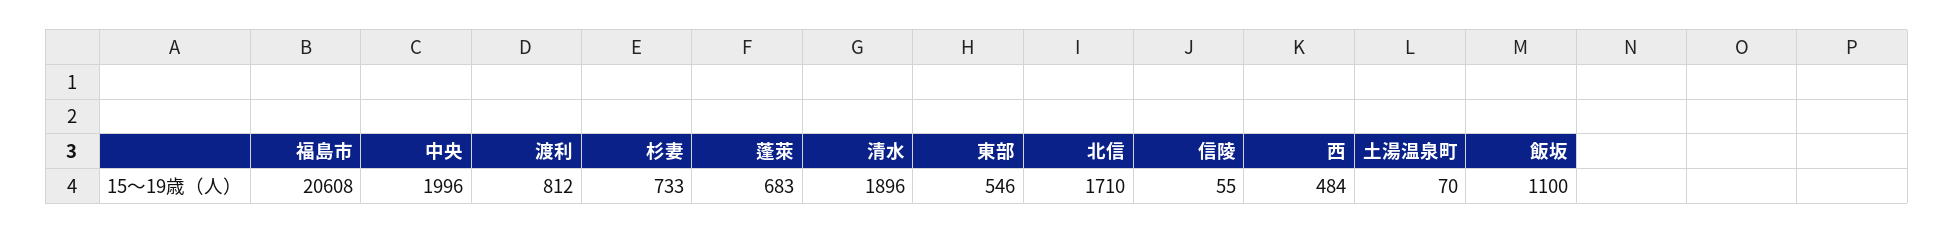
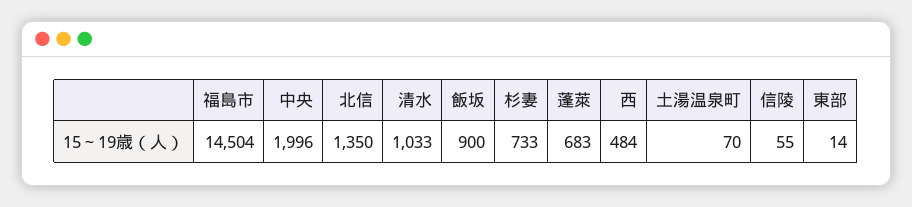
福島市: 20608 -> 14504
渡利: 812 -> none
清水: 1896 -> 1033
東部: 546 -> 14
北信: 1710 -> 1350
飯坂: 1100 -> 900

